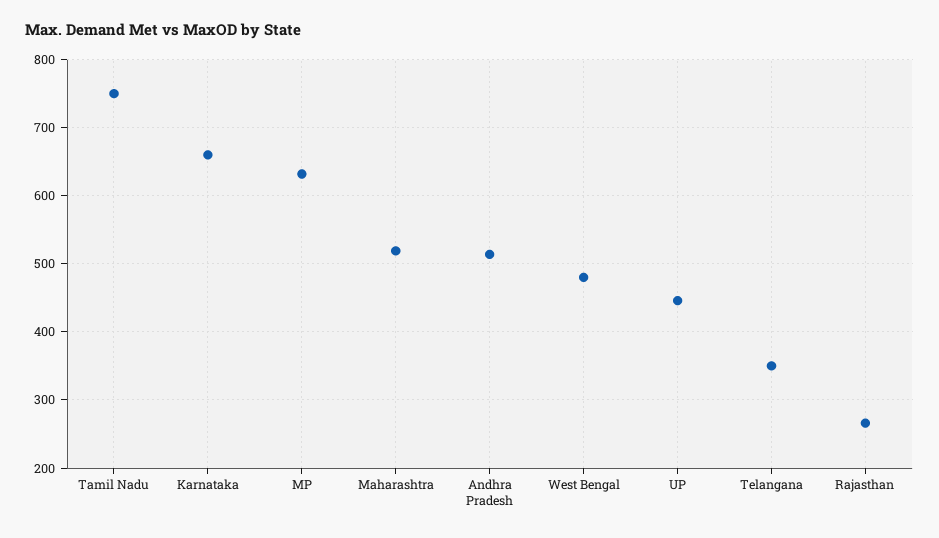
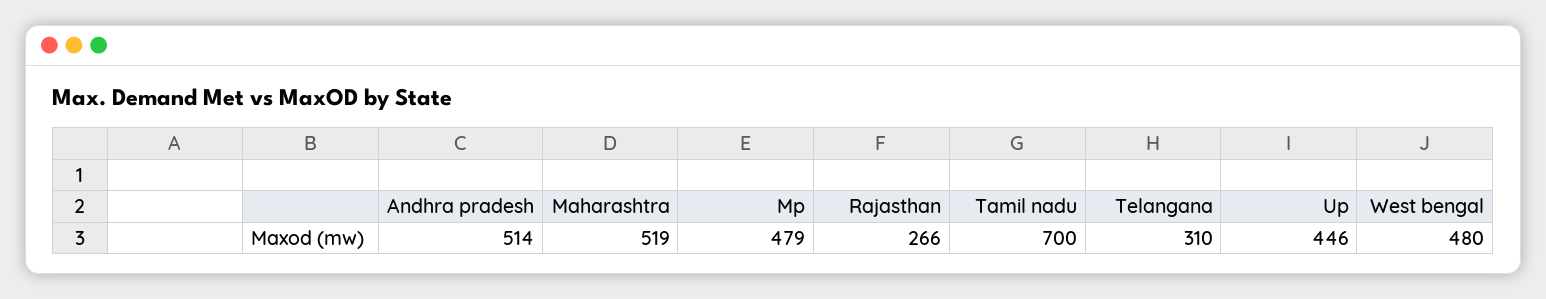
Tamil Nadu: 750 -> 700
Karnataka: 660 -> none
MP: 630 -> 479
Telangana: 350 -> 310

